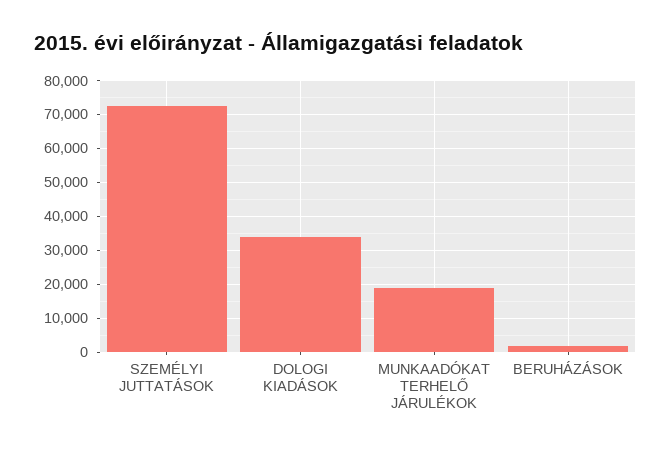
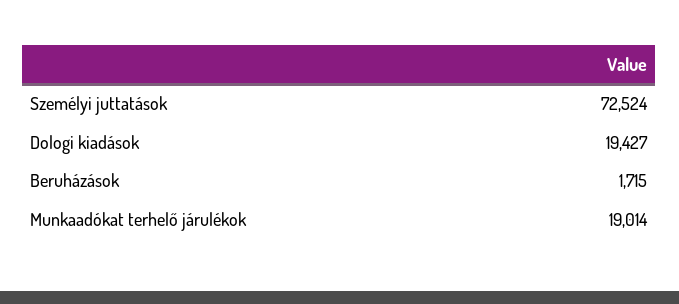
DOLOGI KIADÁSOK: 34000 -> 19427

